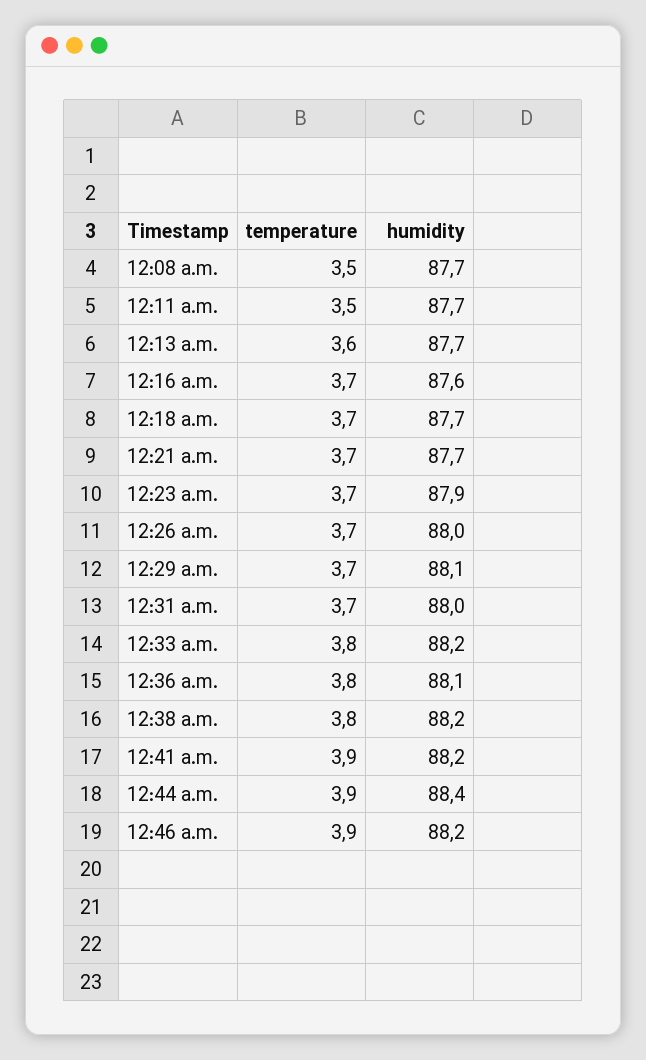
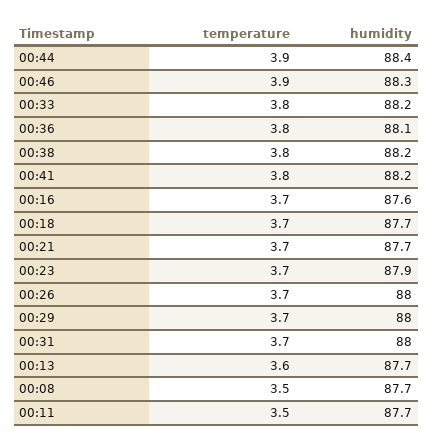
humidity, 12:29 a.m.: 88.1 -> 88
temperature, 12:41 a.m.: 3.9 -> 3.8
humidity, 12:46 a.m.: 88.2 -> 88.3

